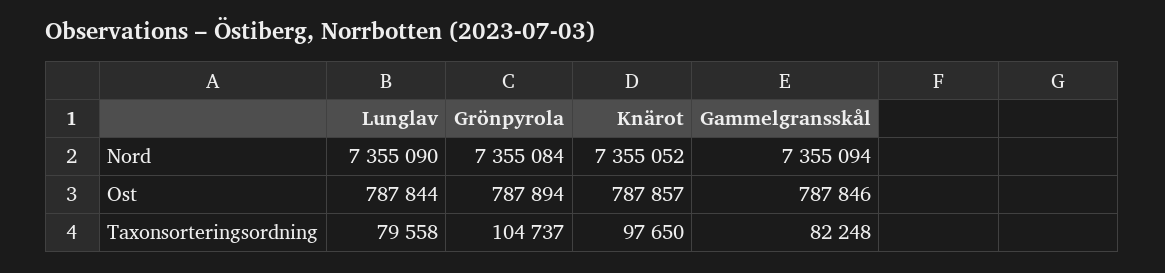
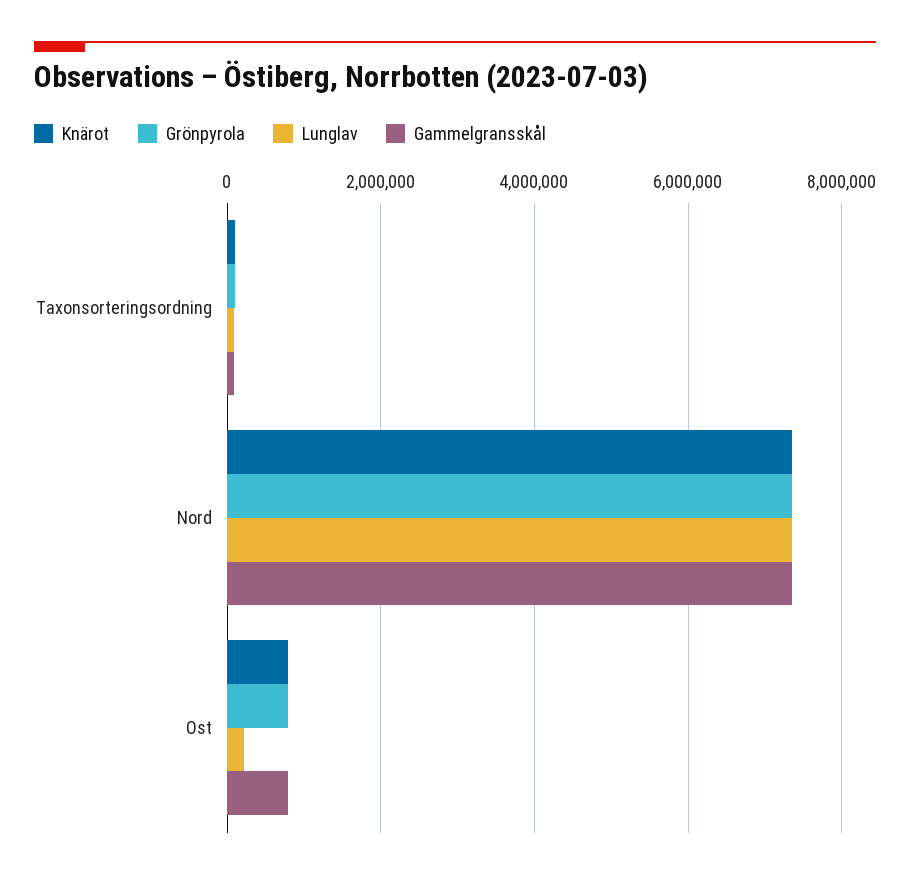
Lunglav, Ost: 787844 -> 200000

